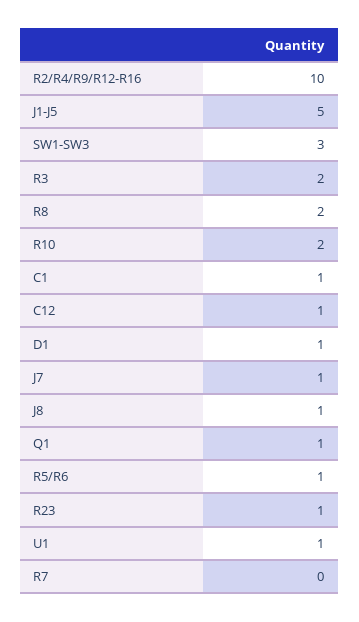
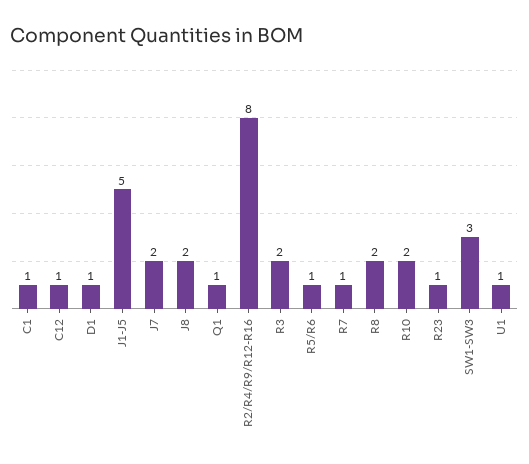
R2/R4/R9/R12-R16: 10 -> 8
J7: 1 -> 2
J8: 1 -> 2
R7: 0 -> 1

